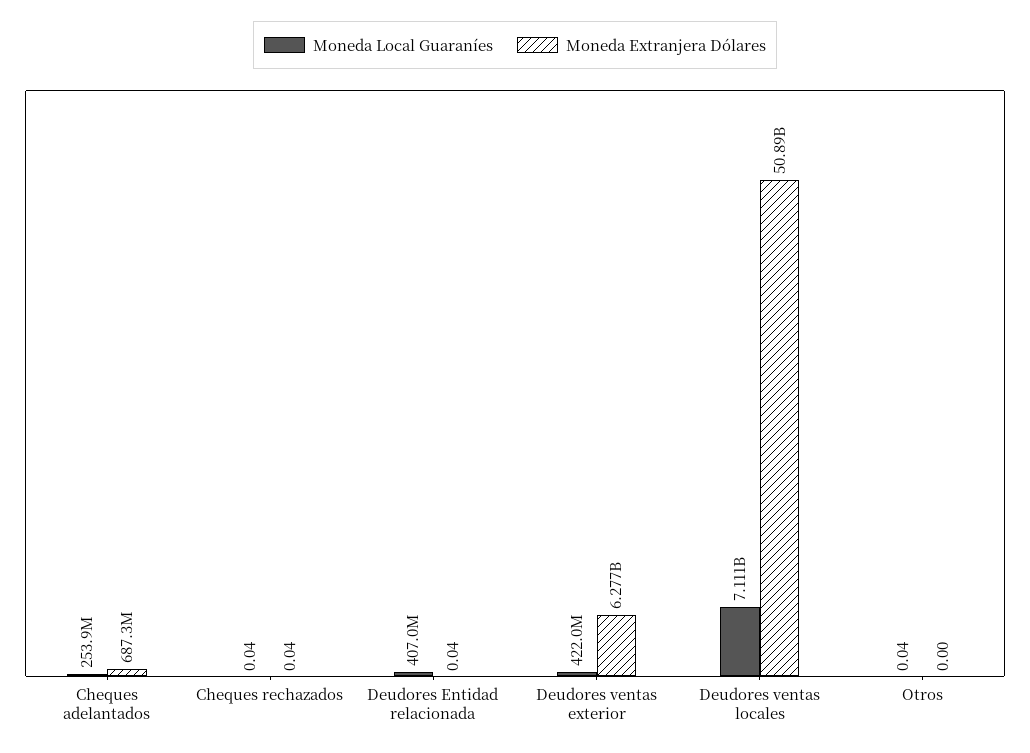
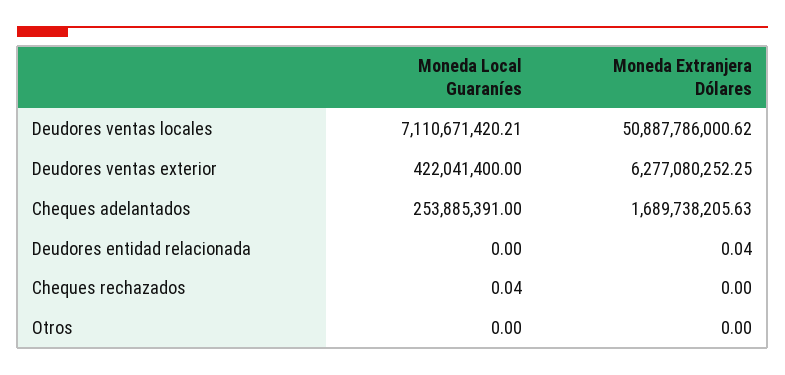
Moneda Extranjera Dólares, Cheques adelantados: 687300000 -> 1689738205.63
Moneda Extranjera Dólares, Cheques rechazados: 0.04 -> 0
Moneda Local Guaraníes, Deudores Entidad relacionada: 407000000 -> 0
Moneda Local Guaraníes, Otros: 0.04 -> 0

